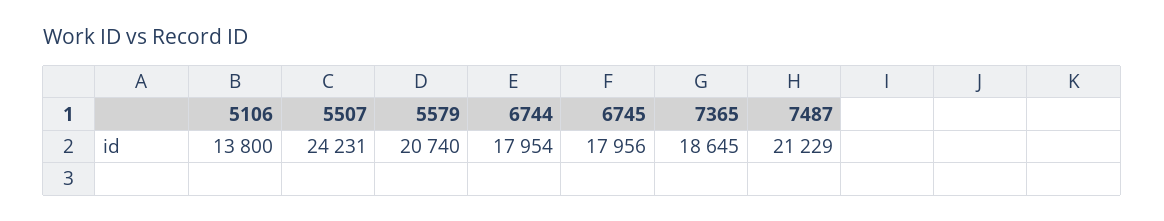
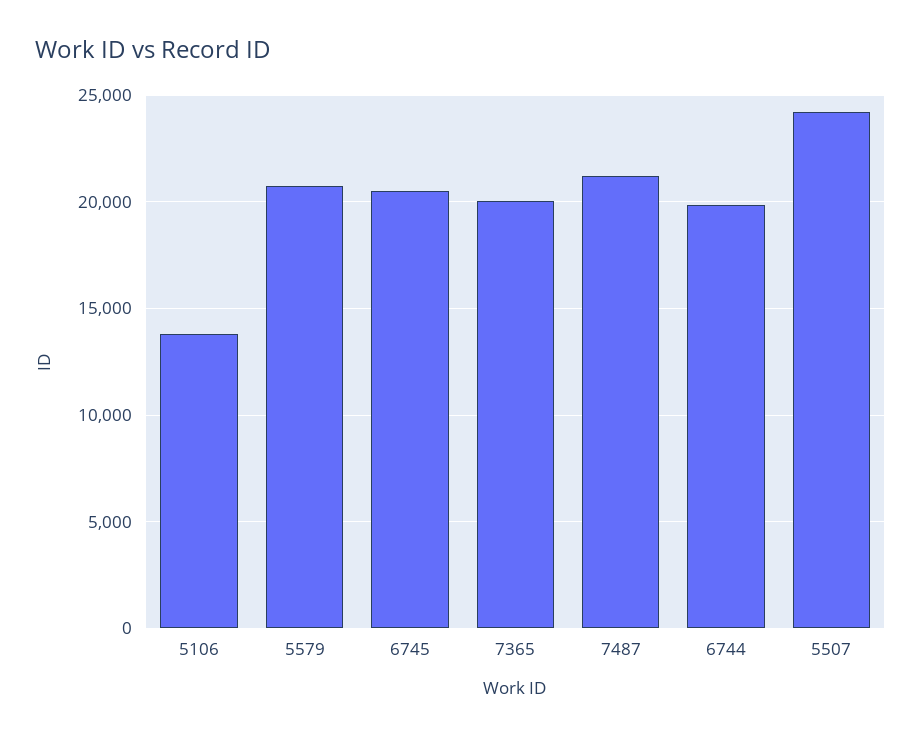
6744: 17954 -> 20000
6745: 17956 -> 20500
7365: 18645 -> 20000

